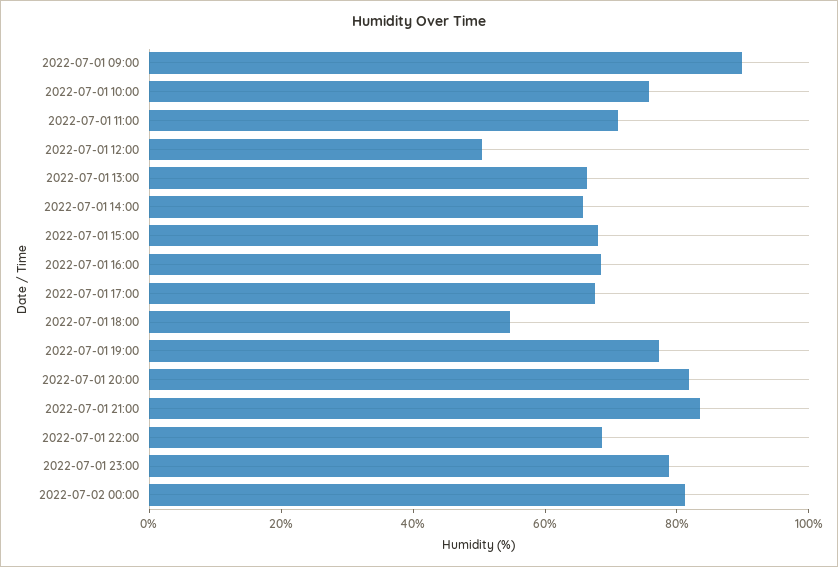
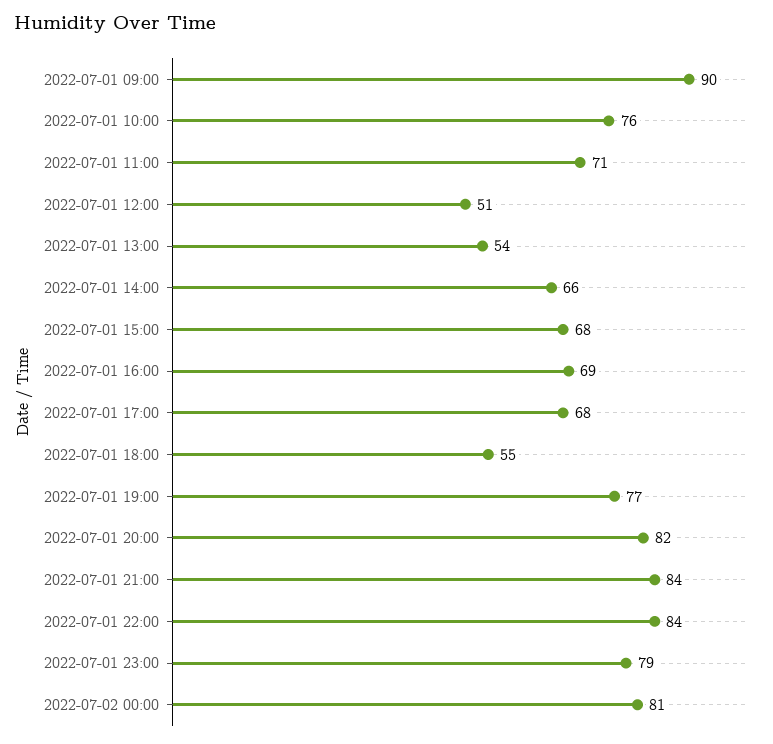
2022-07-01 13:00: 65 -> 54
2022-07-01 22:00: 70 -> 84

